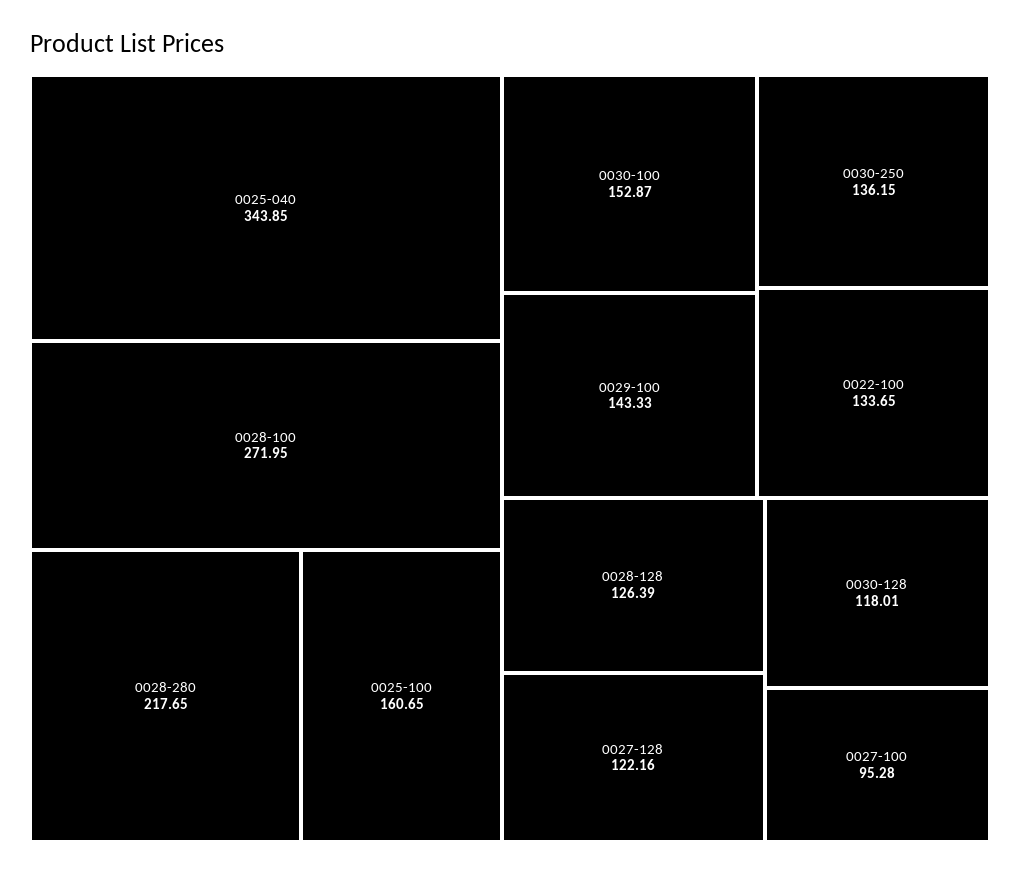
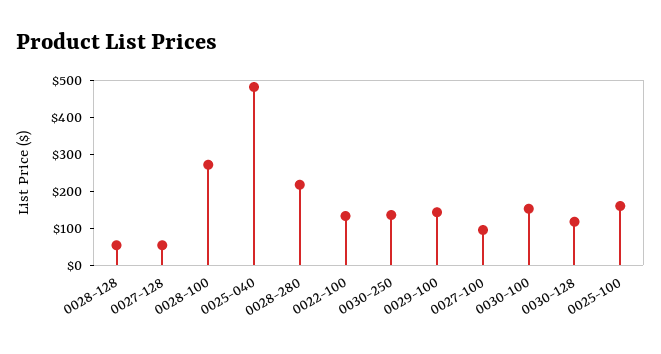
0025-040: 343.85 -> 475
0028-128: 126.39 -> 50
0027-128: 122.16 -> 50

